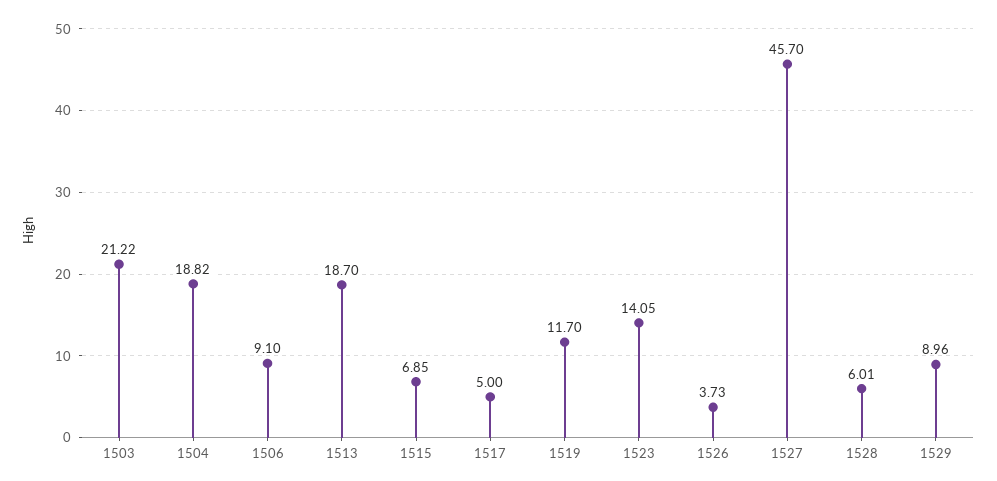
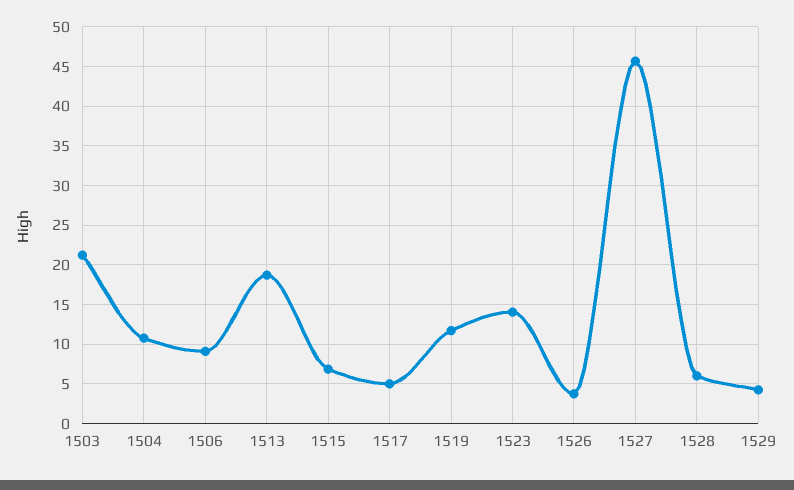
1504: 18.82 -> 11
1529: 8.96 -> 4

